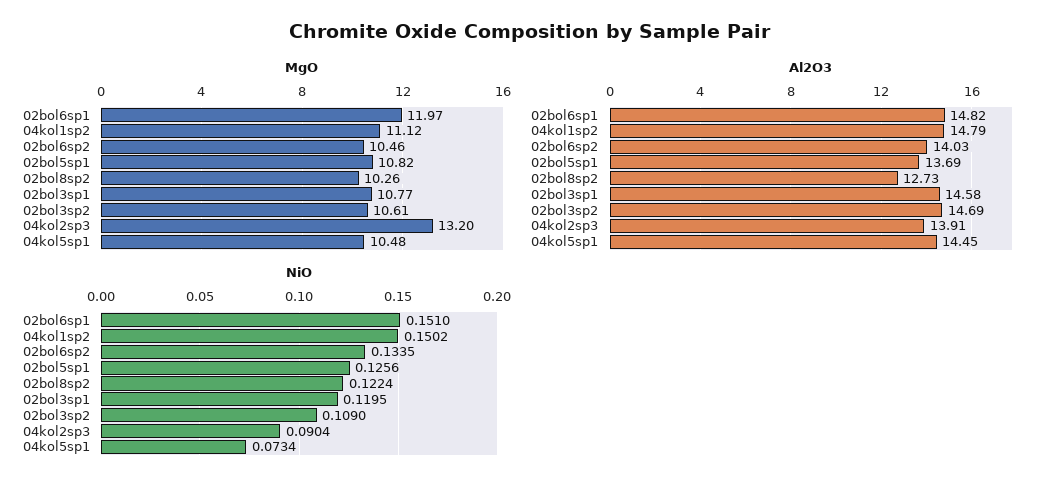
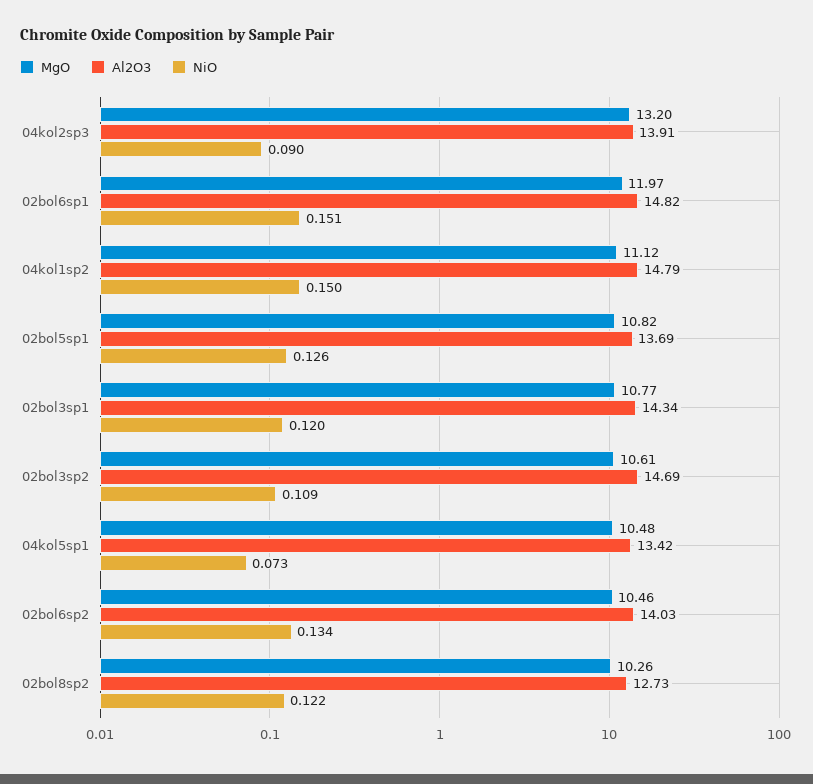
Al2O3, 02bol3sp1: 14.58 -> 14.34
Al2O3, 04kol5sp1: 14.45 -> 13.42

